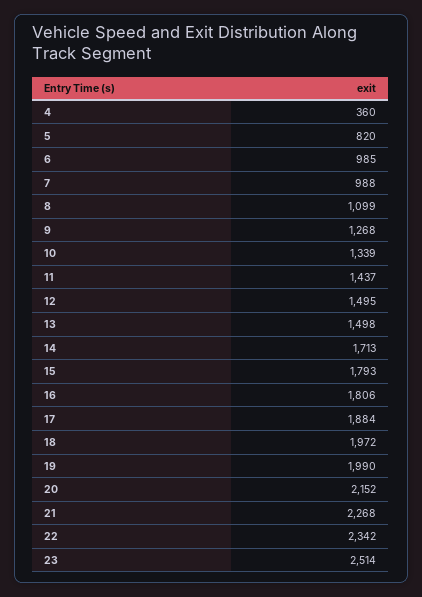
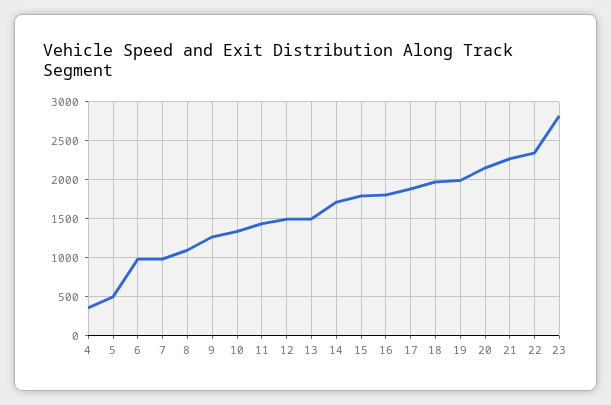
5: 820 -> 500
23: 2514 -> 2800

